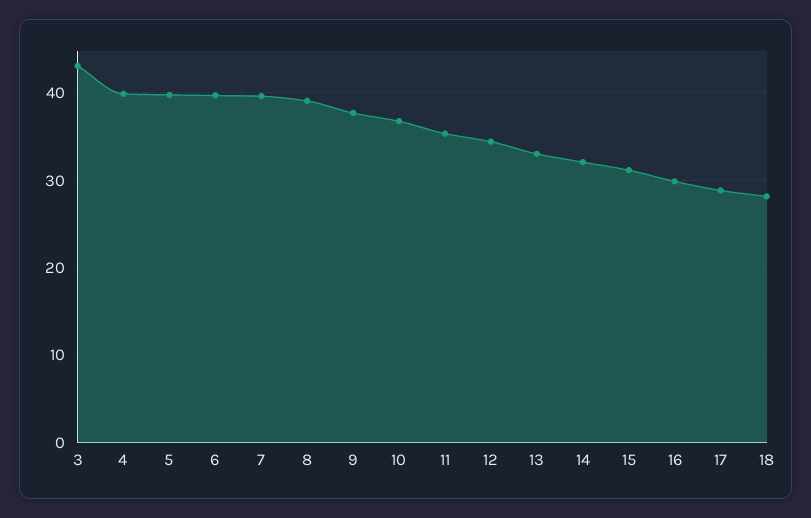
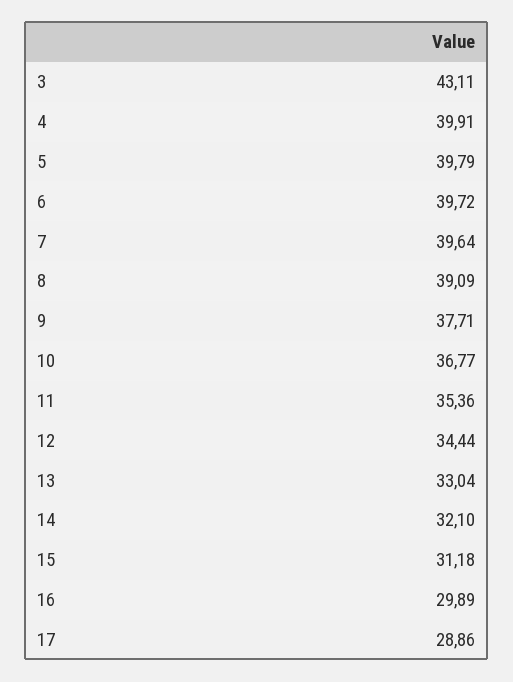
18: 28 -> none

